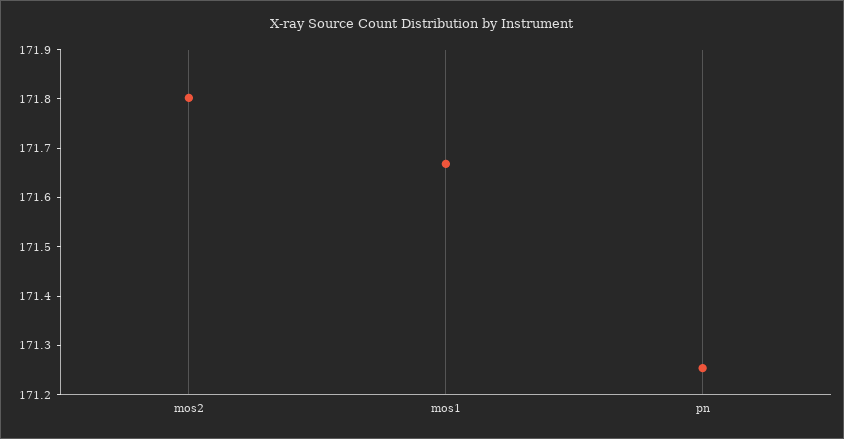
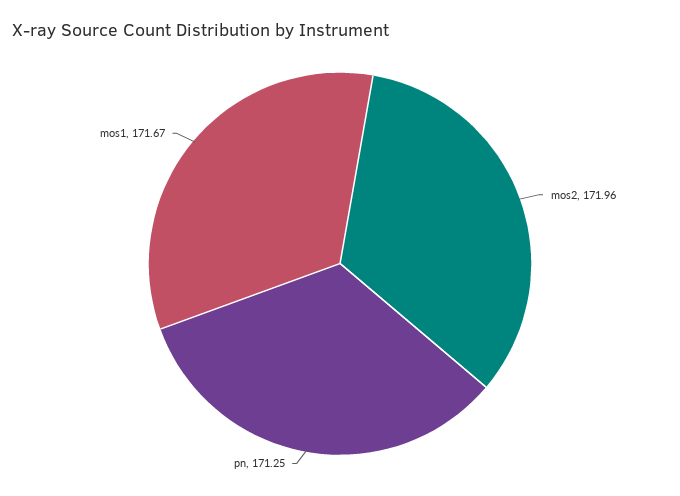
mos2: 171.8 -> 171.96

